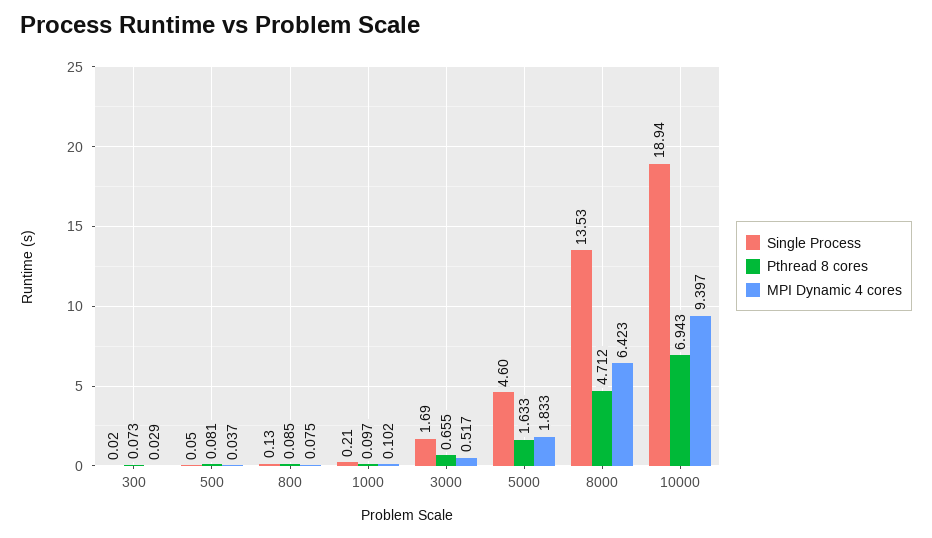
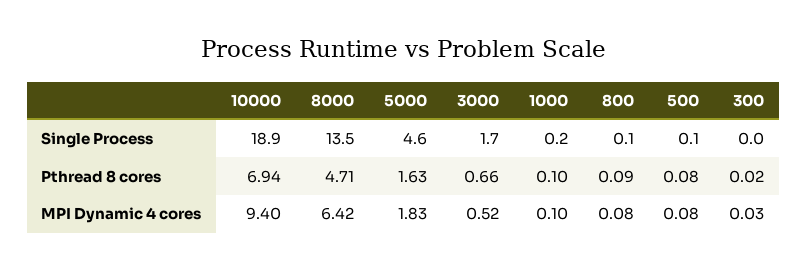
Pthread 8 cores, 300: 0.073 -> 0.02
MPI Dynamic 4 cores, 500: 0.037 -> 0.08

